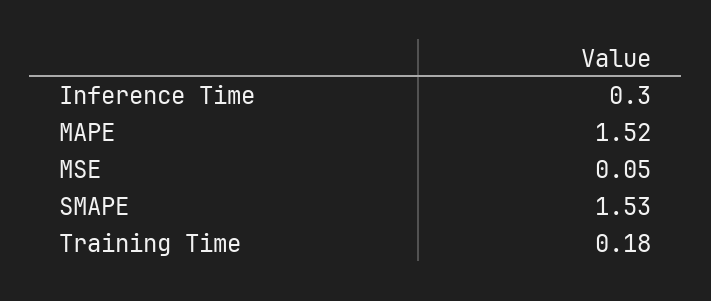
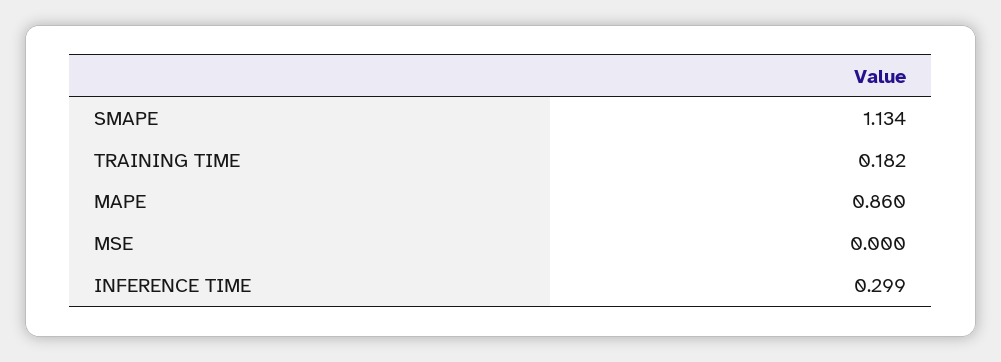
MAPE: 1.52 -> 0.86
MSE: 0.05 -> 0
SMAPE: 1.53 -> 1.134

